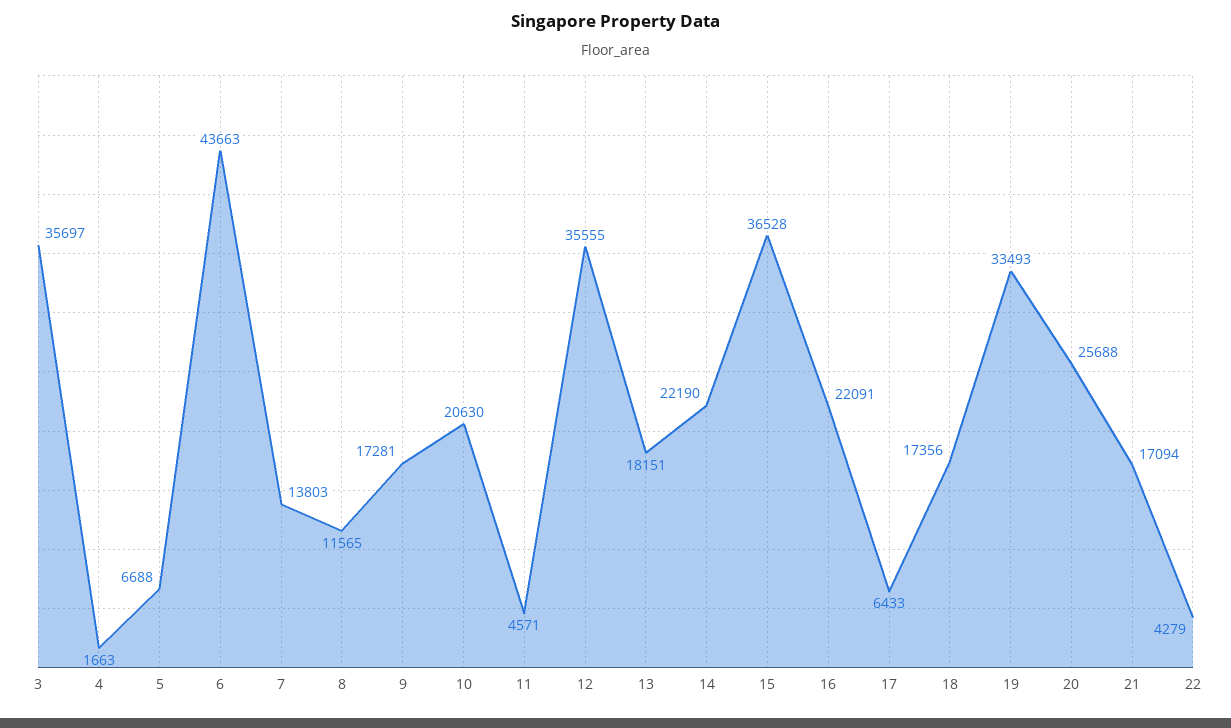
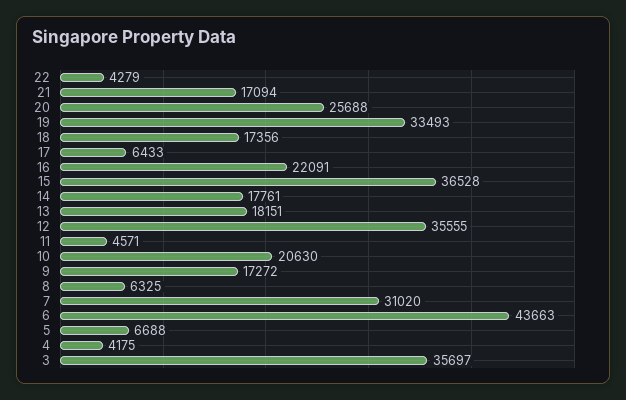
4: 1663 -> 4175
7: 13803 -> 31020
8: 11565 -> 6325
9: 17281 -> 17272
14: 22190 -> 17761

